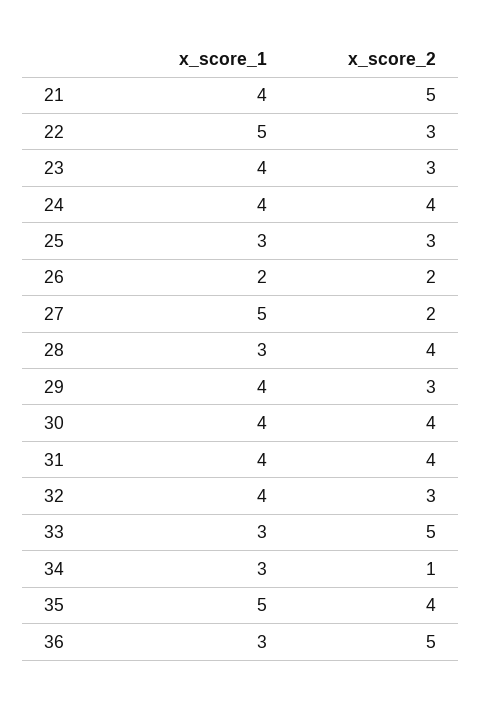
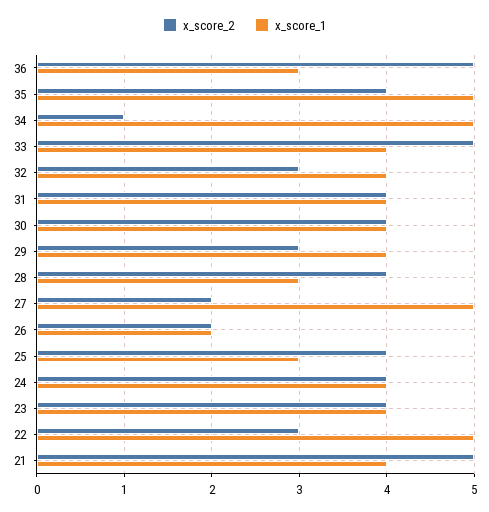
x_score_2, 23: 3 -> 4
x_score_2, 25: 3 -> 4
x_score_1, 33: 3 -> 4
x_score_1, 34: 3 -> 5

